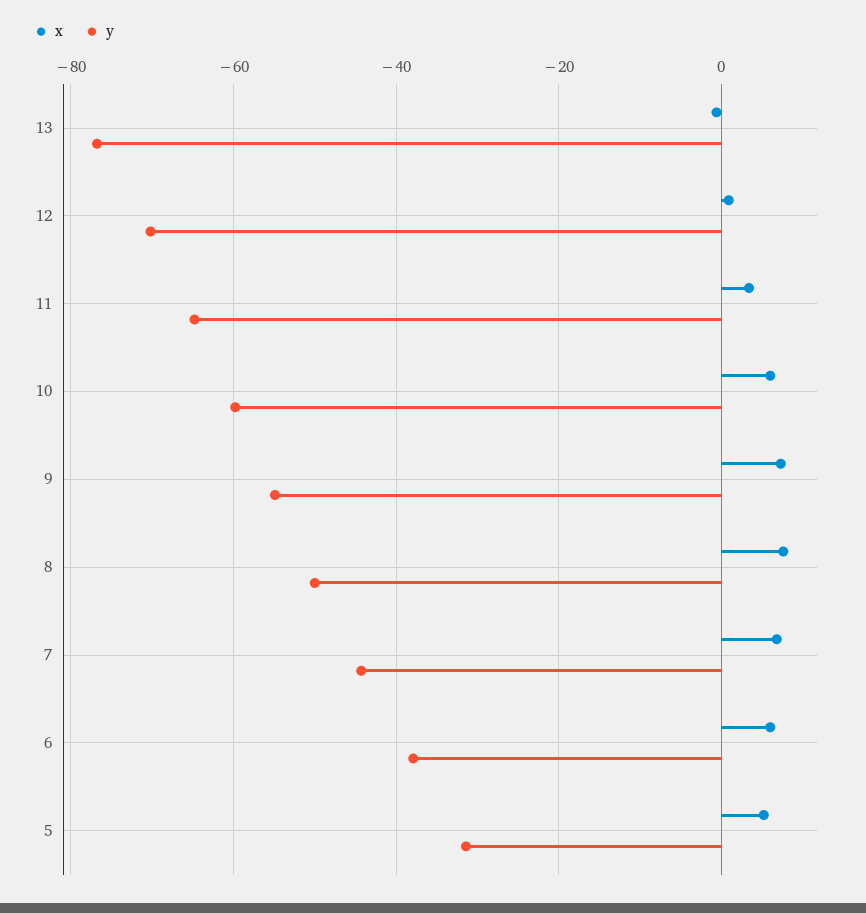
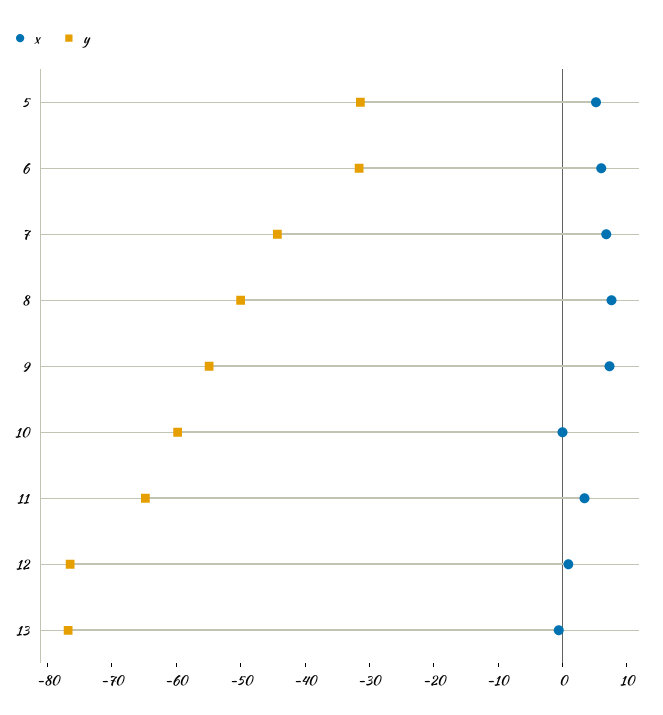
y, 12: -70 -> -76
x, 10: 6 -> 0
y, 6: -38 -> -32

